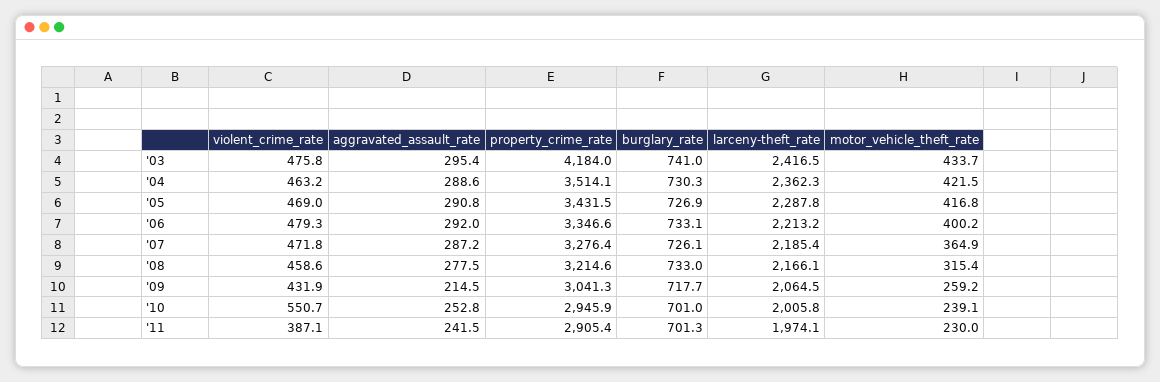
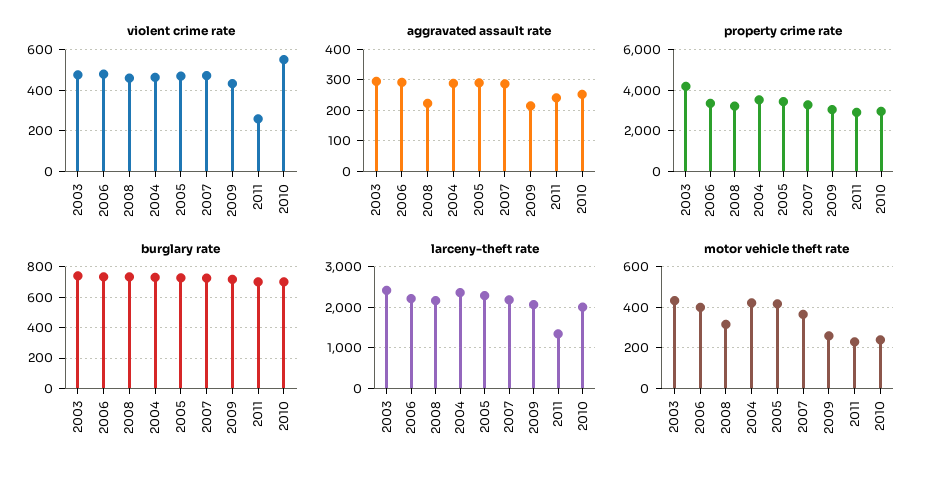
aggravated_assault_rate, '08: 277.5 -> 220
violent_crime_rate, '11: 387.1 -> 250
larceny-theft_rate, '11: 1974.1 -> 1400

